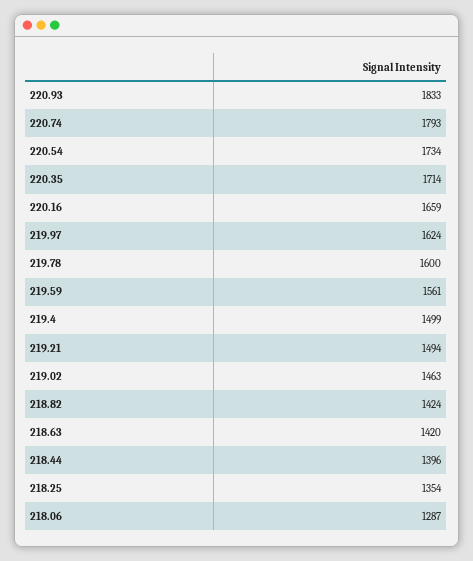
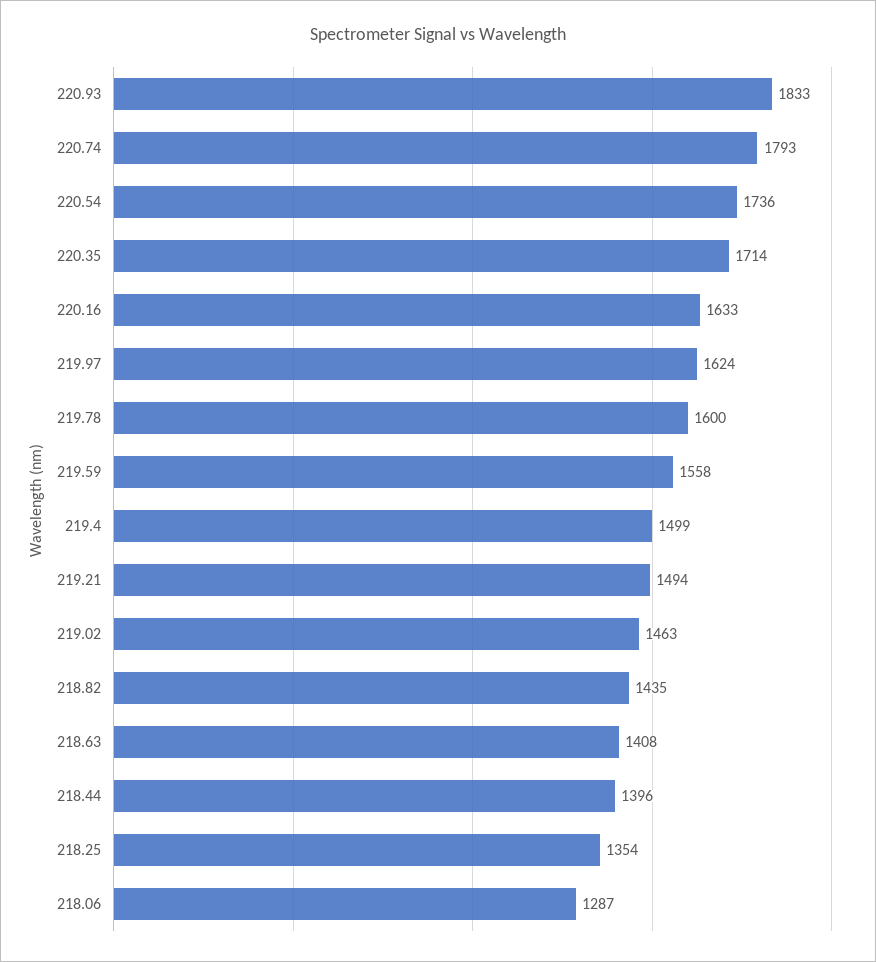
220.54: 1734 -> 1736
220.16: 1659 -> 1633
219.59: 1561 -> 1558
218.82: 1424 -> 1435
218.63: 1420 -> 1408

